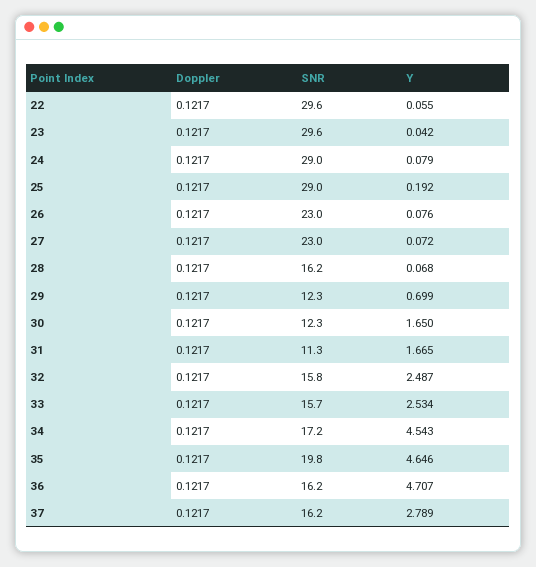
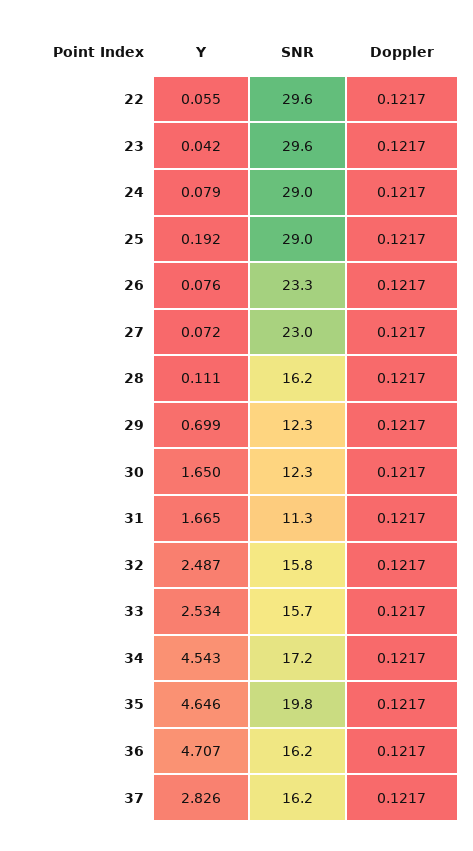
SNR, 26: 23 -> 23.3
Y, 28: 0.068 -> 0.111
Y, 37: 2.789 -> 2.826

